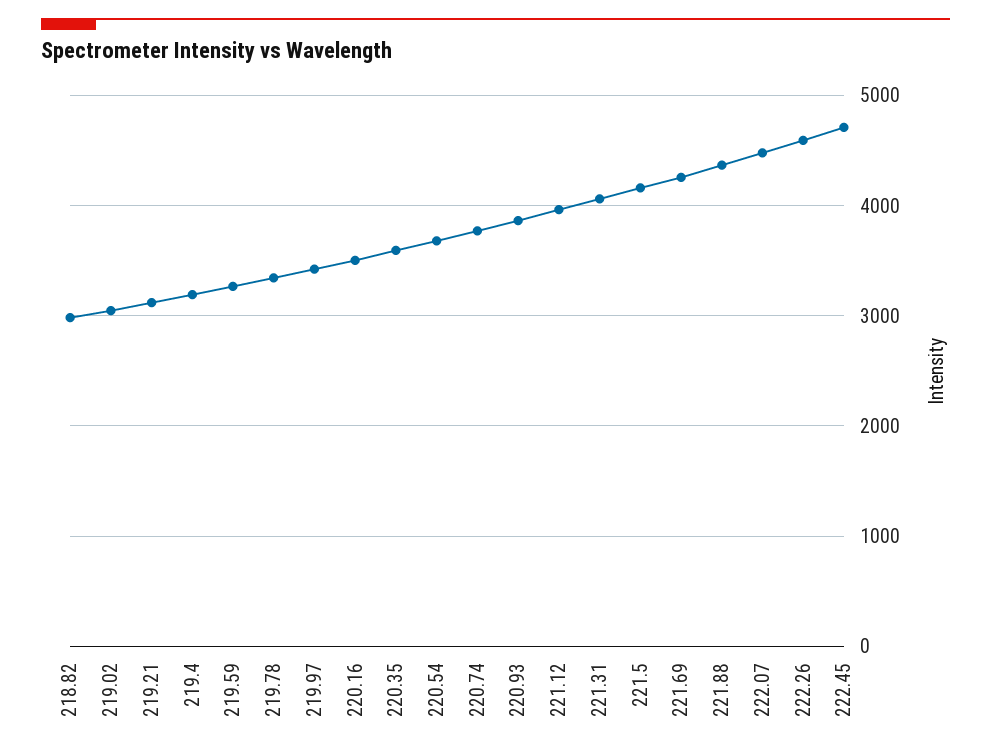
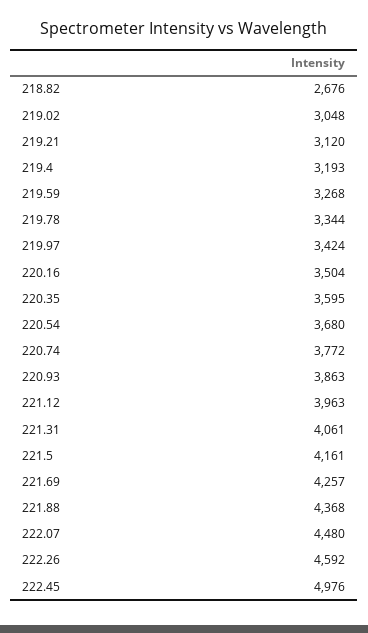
218.82: 3000 -> 2676
222.45: 4700 -> 4976

